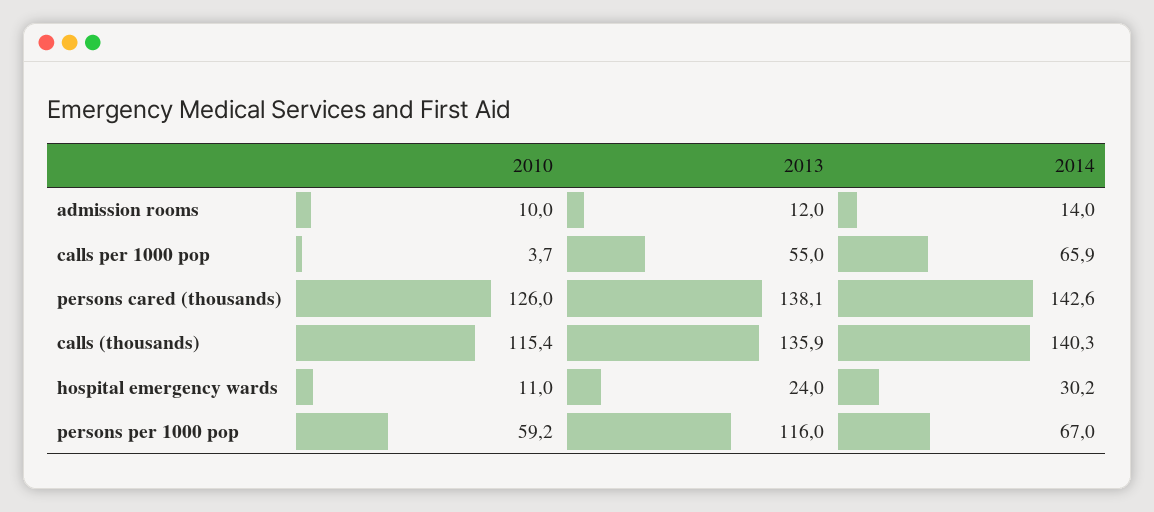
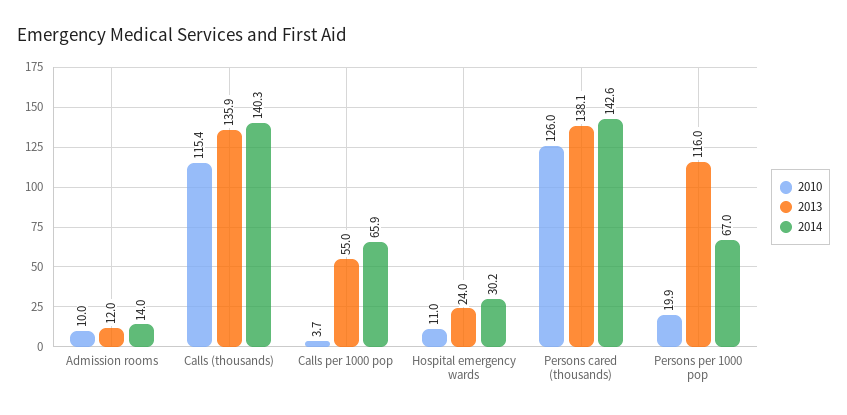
2010, persons per 1000 pop: 59.2 -> 19.9

